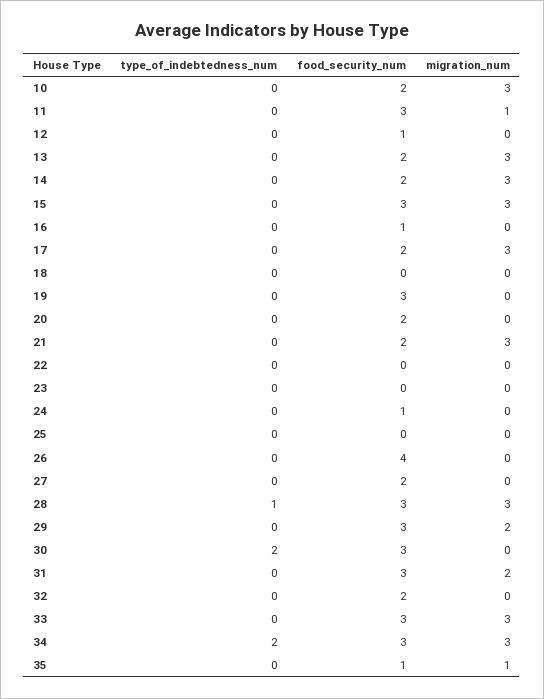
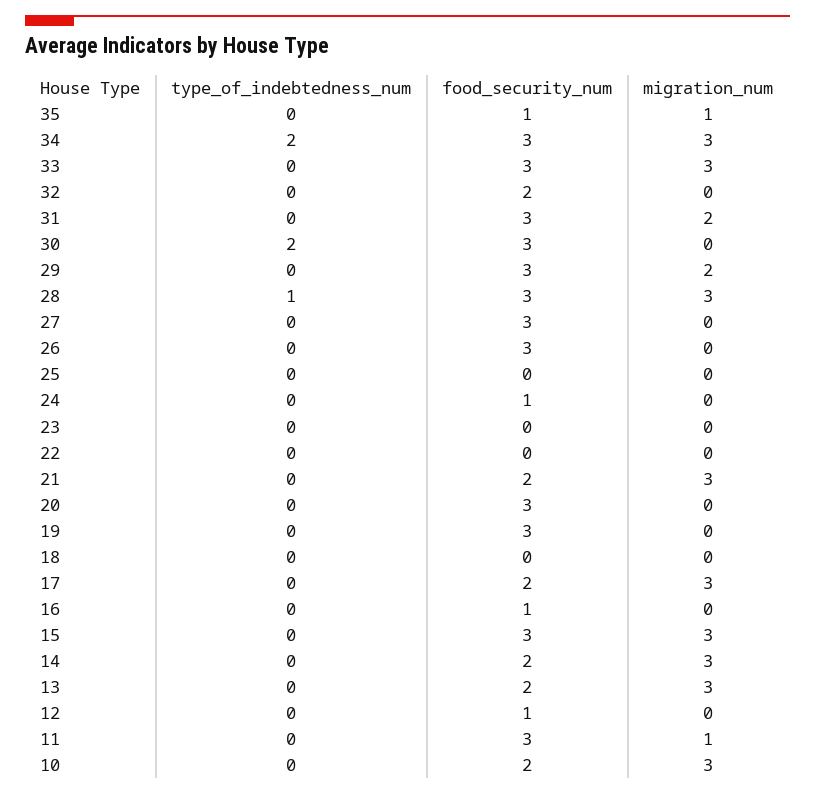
food_security_num, 20: 2 -> 3
food_security_num, 26: 4 -> 3
food_security_num, 27: 2 -> 3

